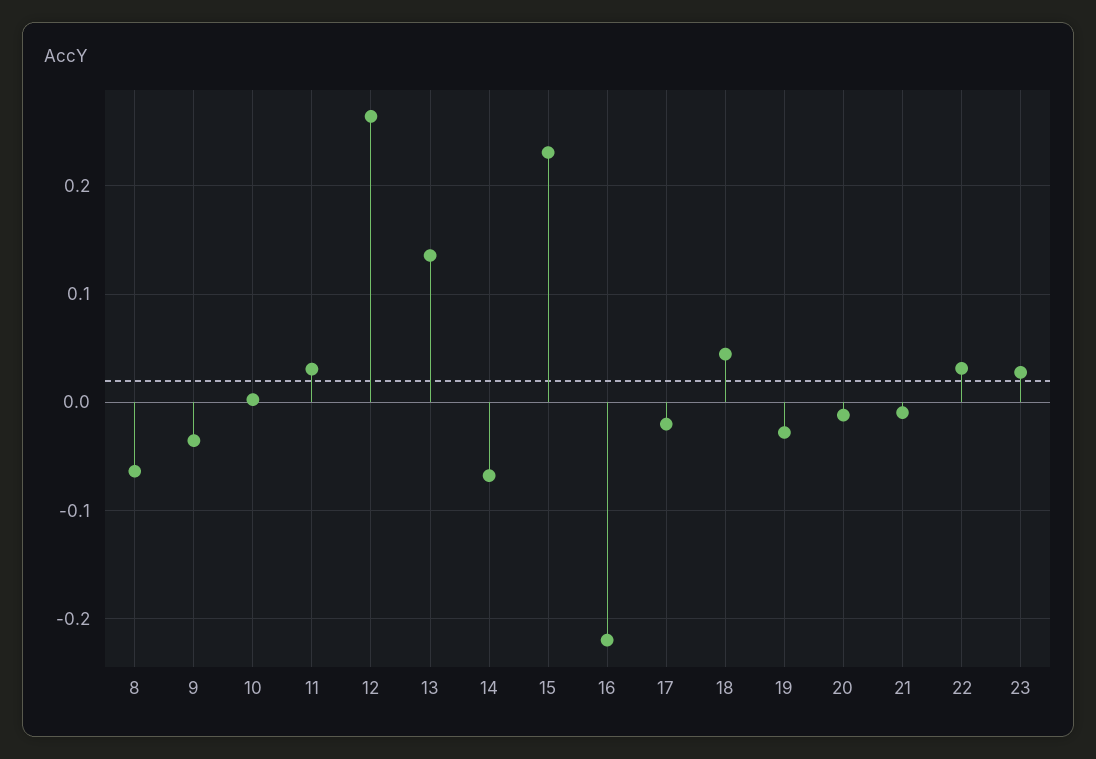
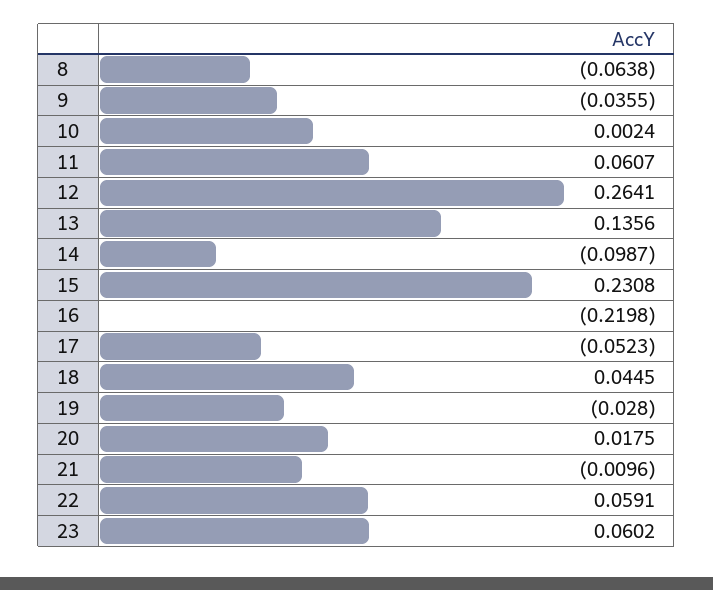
11: 0.03 -> 0.0607
14: -0.07 -> -0.0987
17: -0.02 -> -0.0523
20: -0.01 -> 0.0175
22: 0.03 -> 0.0591
23: 0.03 -> 0.0602

